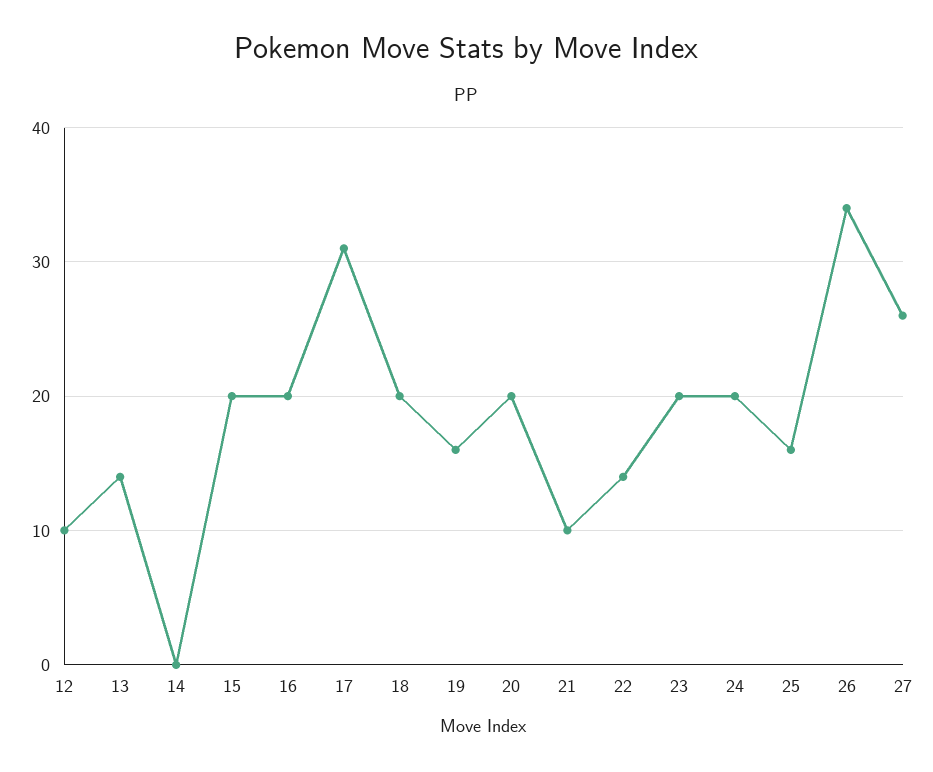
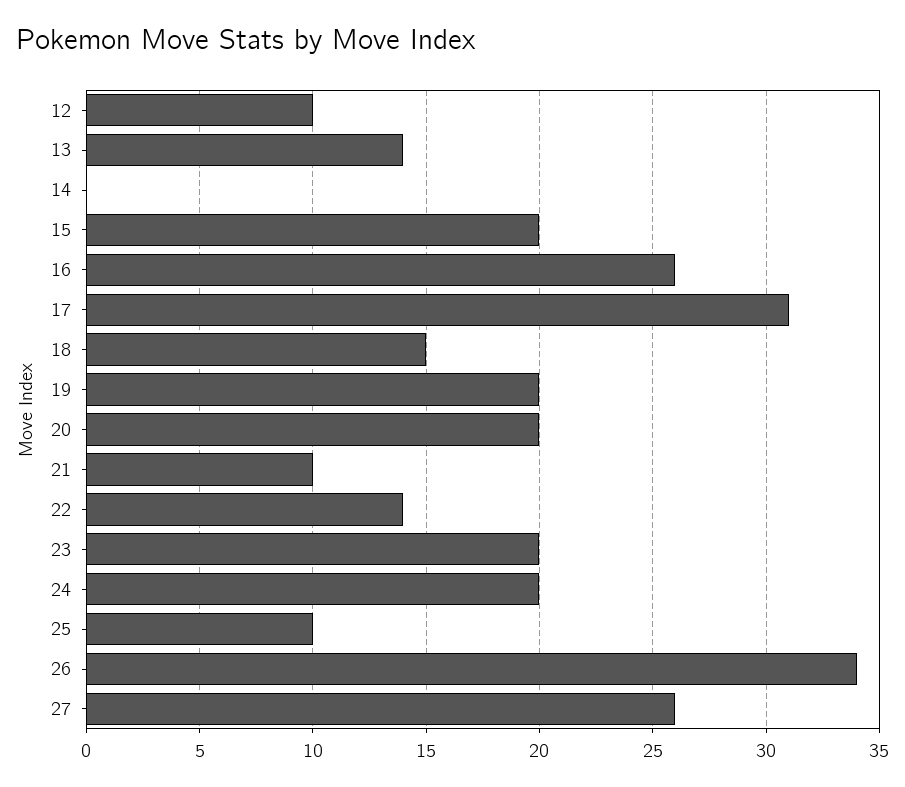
16: 20 -> 26
18: 20 -> 15
19: 16 -> 20
25: 16 -> 10

